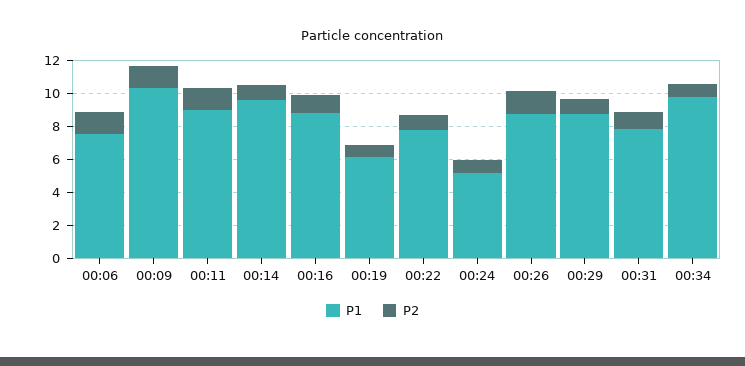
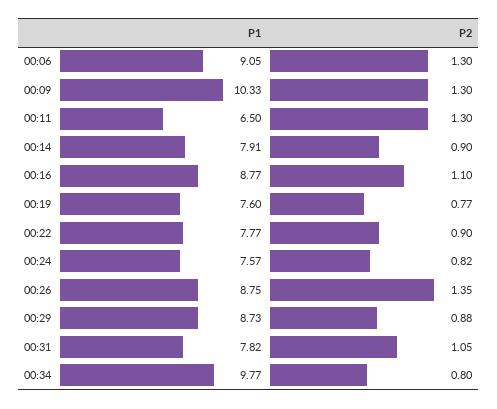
P1, 00:06: 7.5 -> 9.05
P1, 00:11: 9 -> 6.5
P1, 00:14: 9.5 -> 7.91
P1, 00:19: 6 -> 7.6
P1, 00:24: 5 -> 7.57

